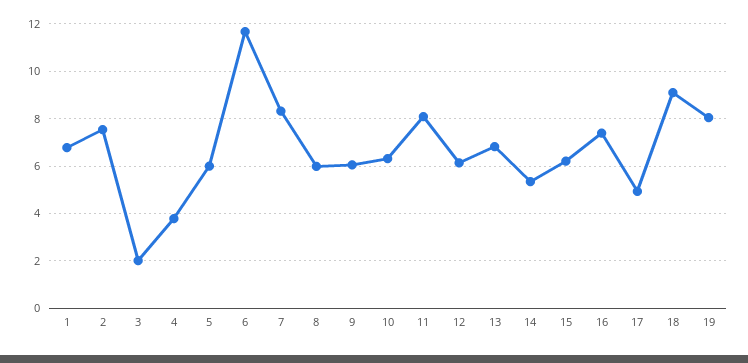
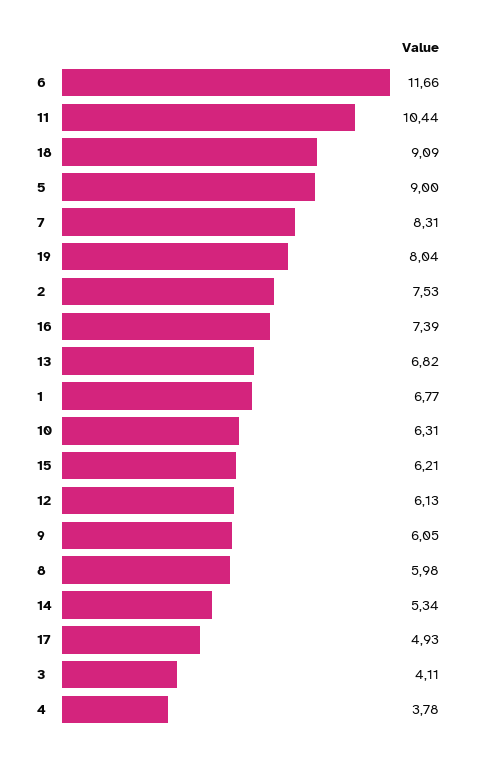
3: 2 -> 4.11
5: 6 -> 9
11: 8 -> 10.44

